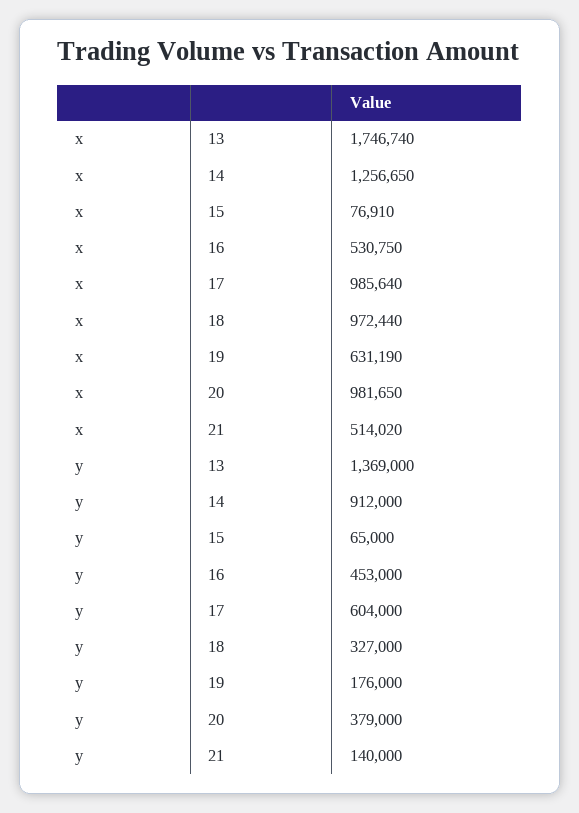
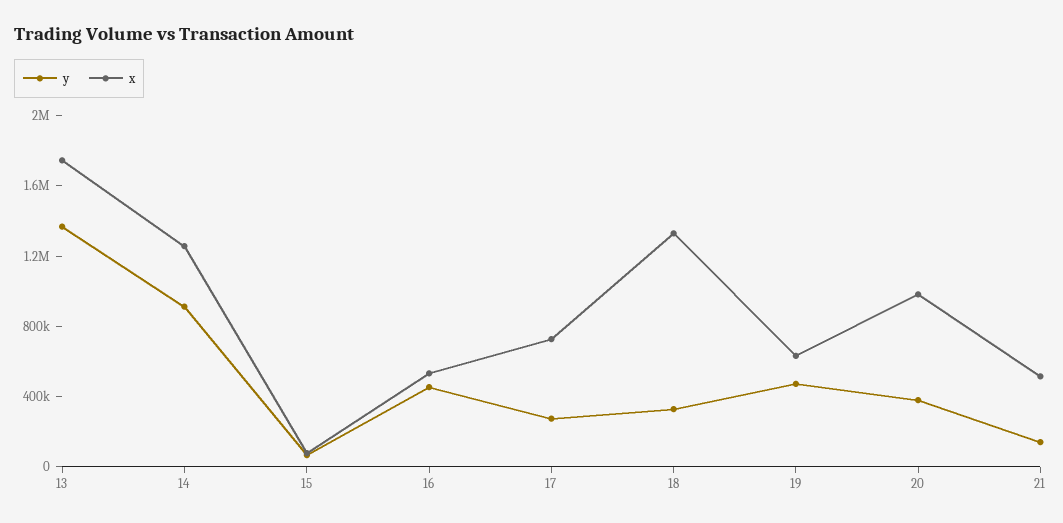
x, 17: 985640 -> 700000
x, 18: 972440 -> 1300000
y, 17: 604000 -> 300000
y, 19: 176000 -> 500000

